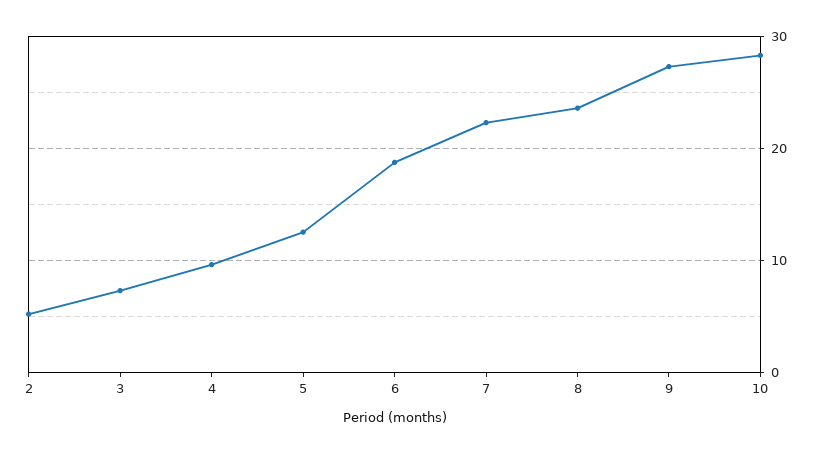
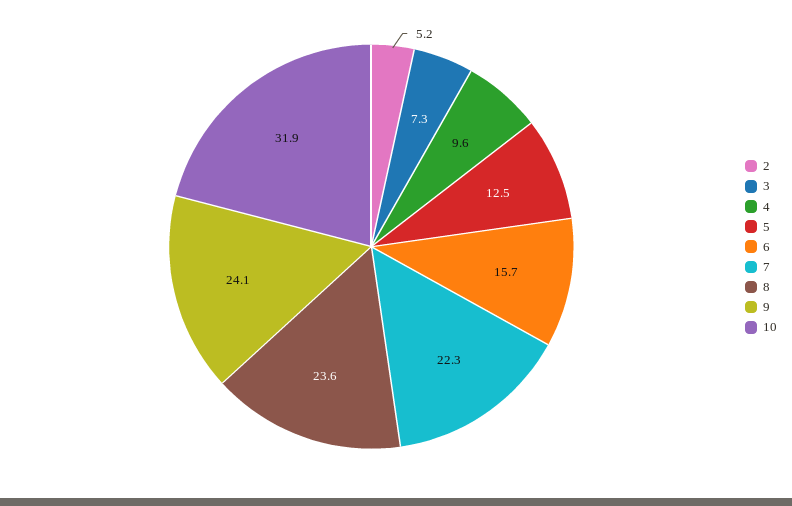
6: 19 -> 15.7
9: 27 -> 24.1
10: 28 -> 31.9

